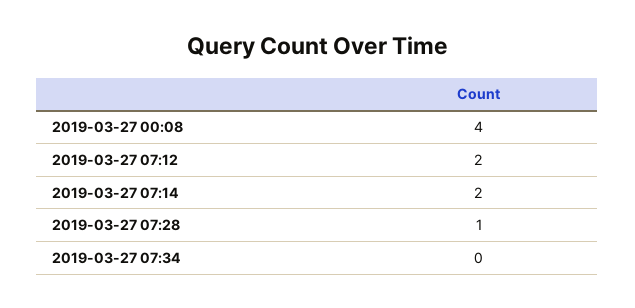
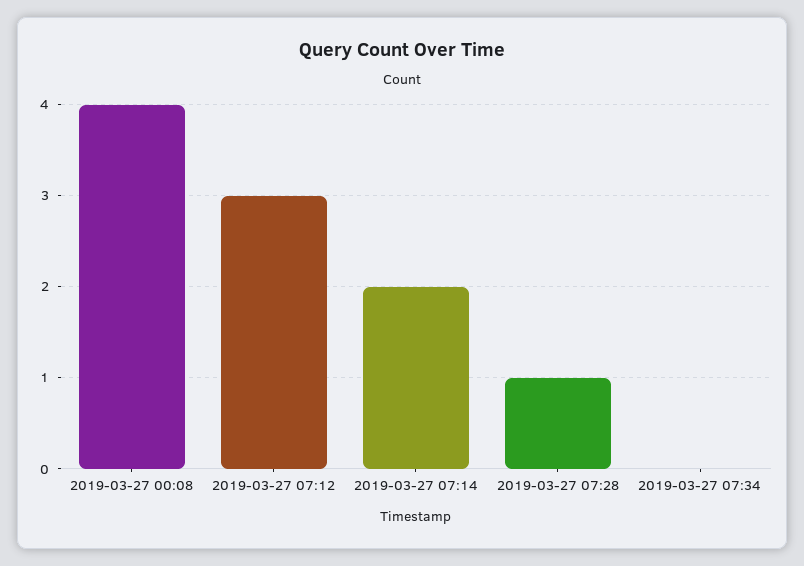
2019-03-27 07:12: 2 -> 3

